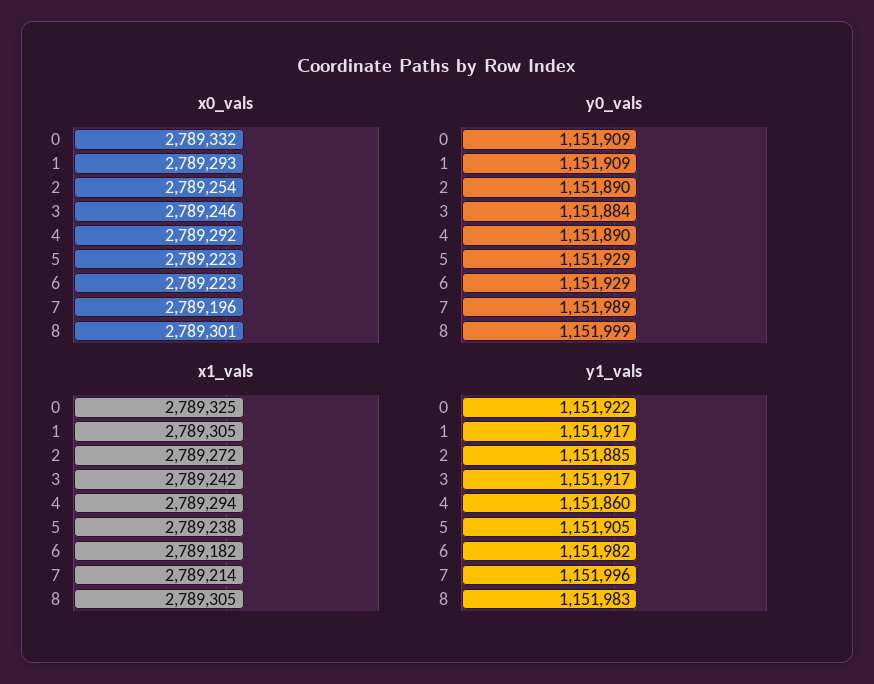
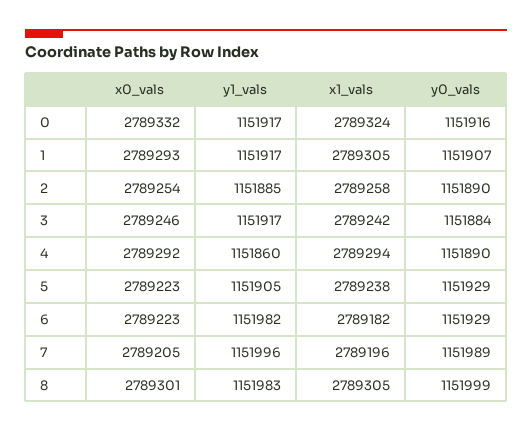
x0_vals, 7: 2789196 -> 2789205
y0_vals, 0: 1151909 -> 1151916
y0_vals, 1: 1151909 -> 1151907
x1_vals, 0: 2789325 -> 2789324
x1_vals, 2: 2789272 -> 2789258
x1_vals, 7: 2789214 -> 2789196
y1_vals, 0: 1151922 -> 1151917

